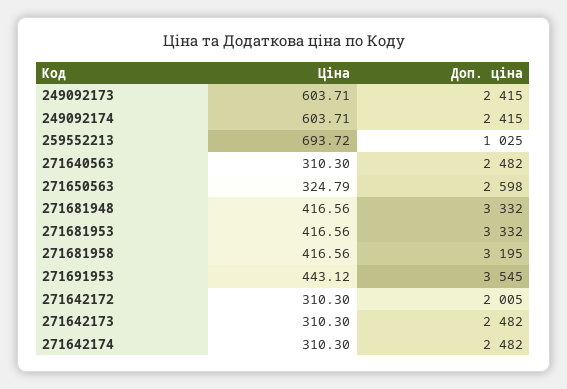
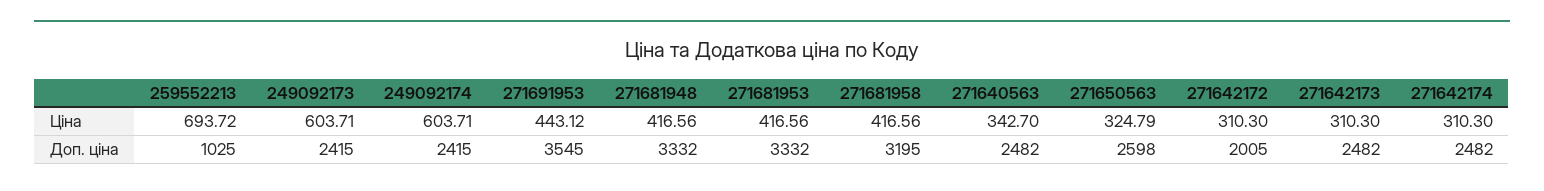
Ціна, 271640563: 310.3 -> 342.7

